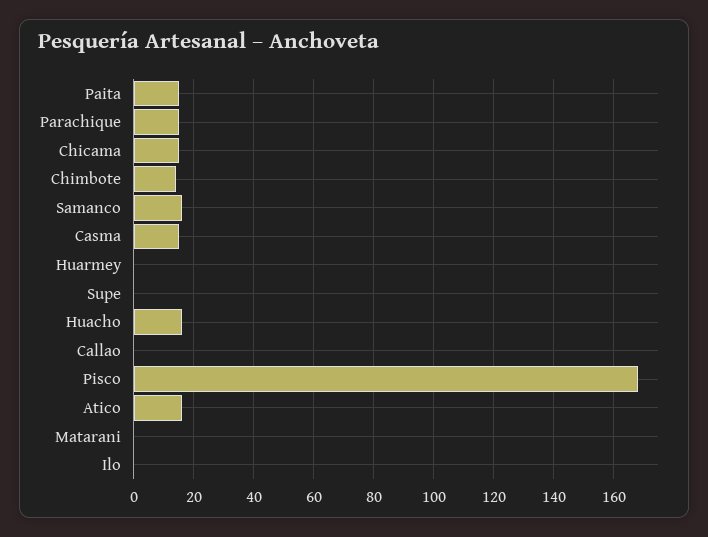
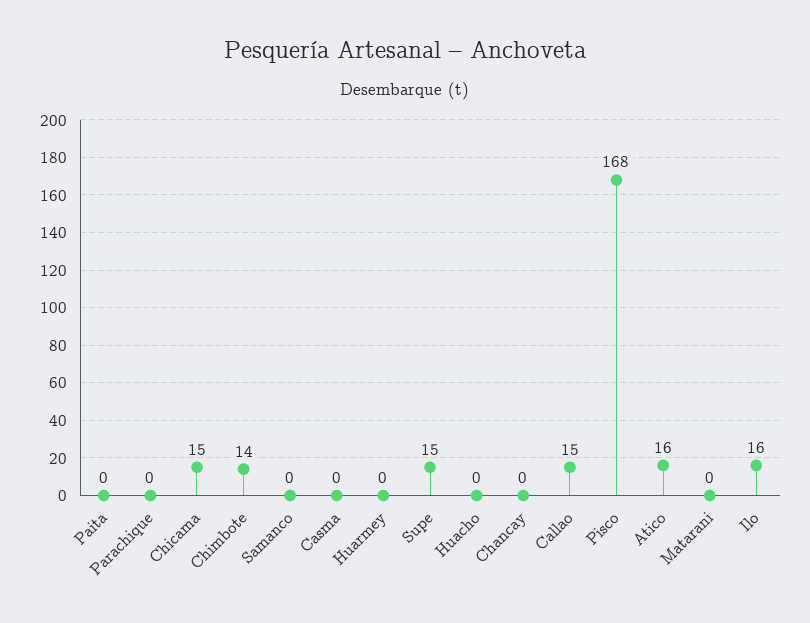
Paita: 15 -> 0
Parachique: 15 -> 0
Samanco: 15 -> 0
Casma: 15 -> 0
Supe: 0 -> 15
Huacho: 15 -> 0
Callao: 0 -> 15
Ilo: 0 -> 16
Chancay: none -> 0

